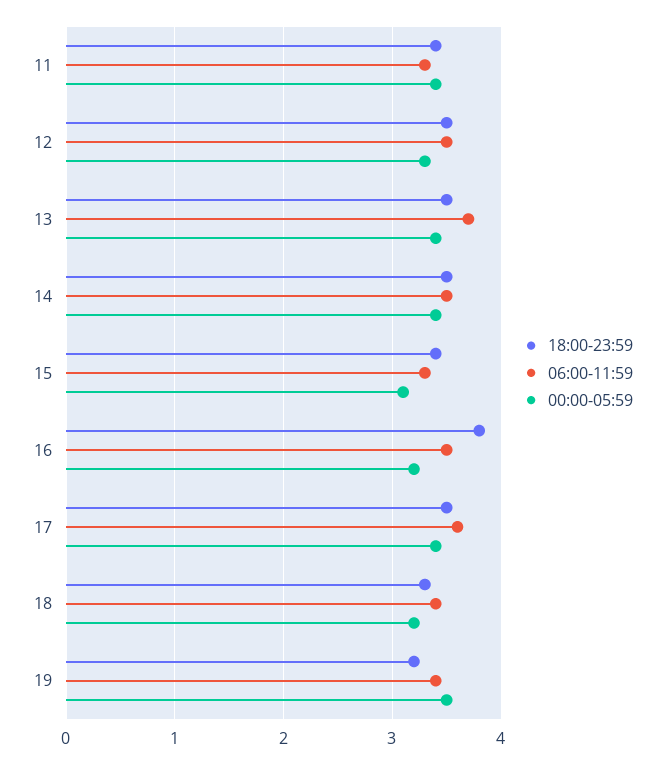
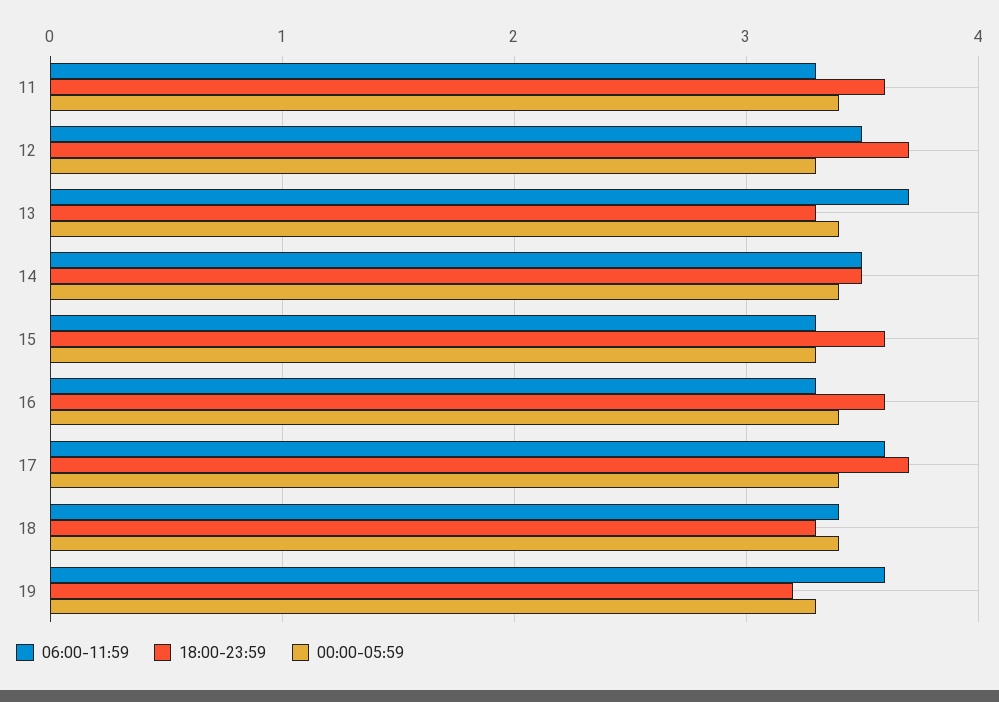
18:00-23:59, 11: 3.4 -> 3.6
18:00-23:59, 12: 3.5 -> 3.7
18:00-23:59, 13: 3.5 -> 3.3
18:00-23:59, 15: 3.4 -> 3.6
00:00-05:59, 15: 3.1 -> 3.3
18:00-23:59, 16: 3.8 -> 3.6
06:00-11:59, 16: 3.5 -> 3.3
00:00-05:59, 16: 3.2 -> 3.4
18:00-23:59, 17: 3.5 -> 3.7
00:00-05:59, 18: 3.2 -> 3.4
06:00-11:59, 19: 3.4 -> 3.6
00:00-05:59, 19: 3.5 -> 3.3

